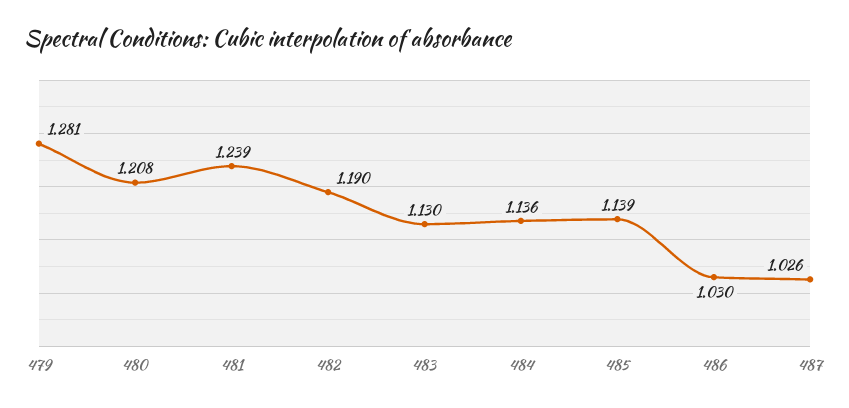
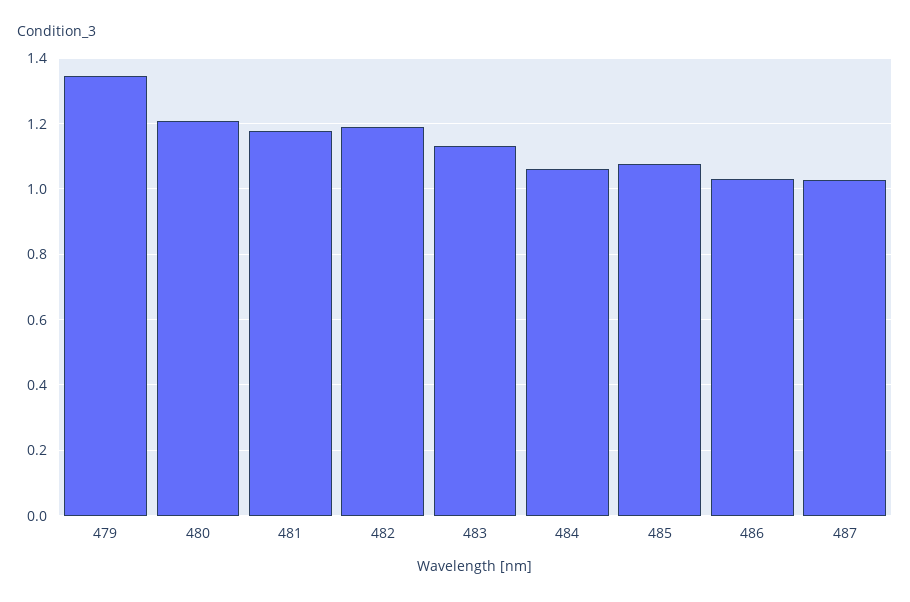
479: 1.281 -> 1.34
481: 1.239 -> 1.18
484: 1.136 -> 1.06
485: 1.139 -> 1.08

